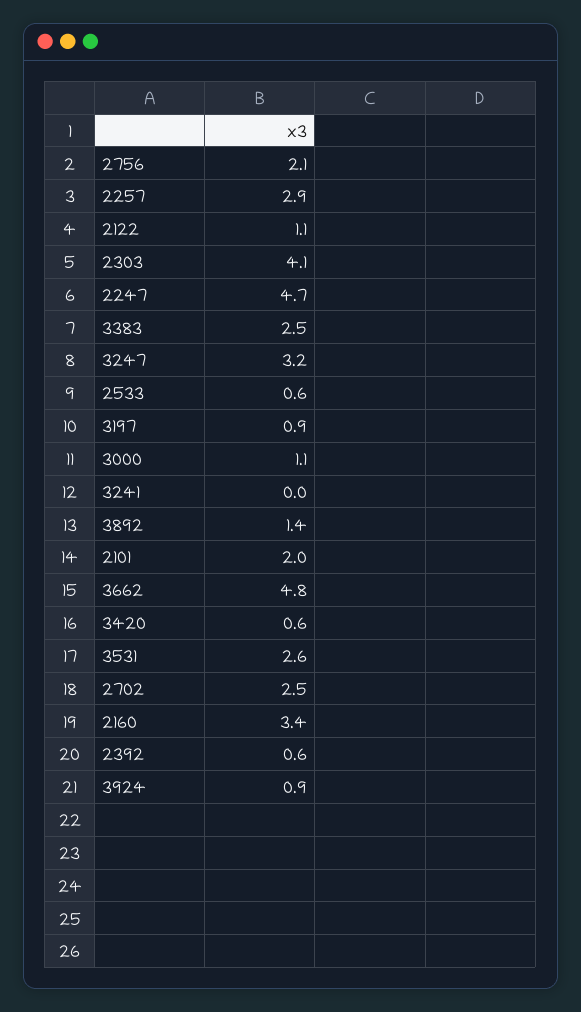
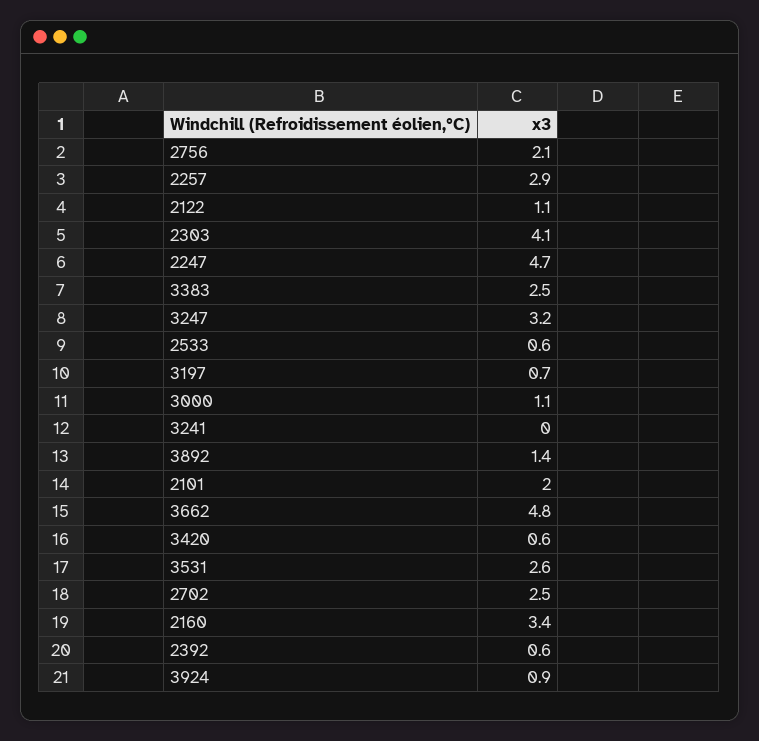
3197: 0.9 -> 0.7

